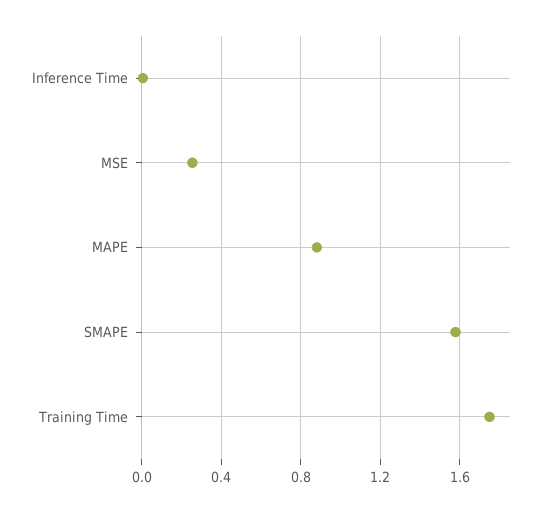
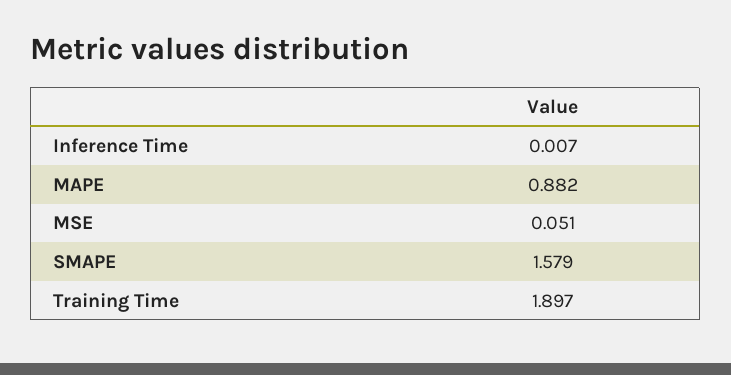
MSE: 0.25 -> 0.051
Training Time: 1.75 -> 1.897

